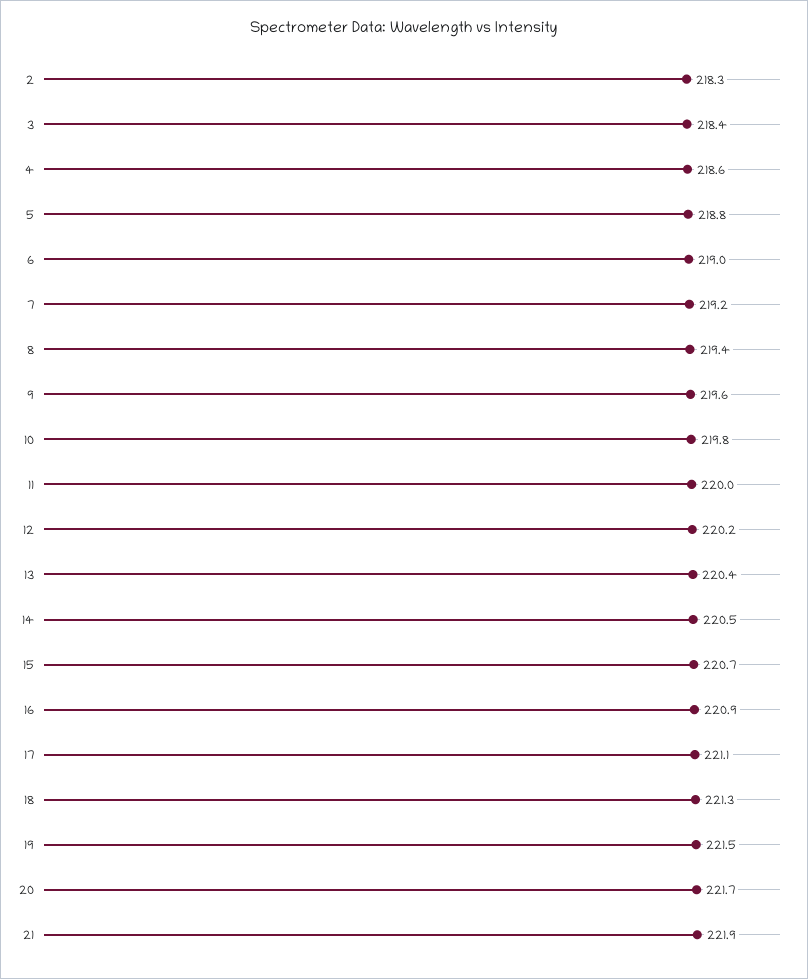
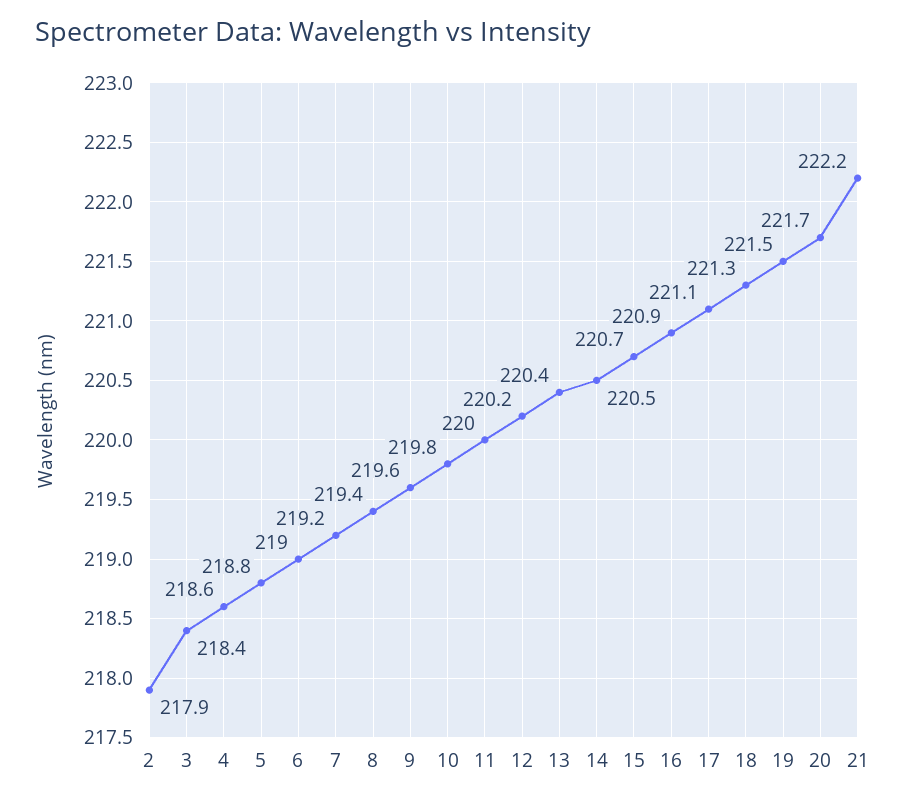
2: 218.3 -> 217.9
21: 221.9 -> 222.2

